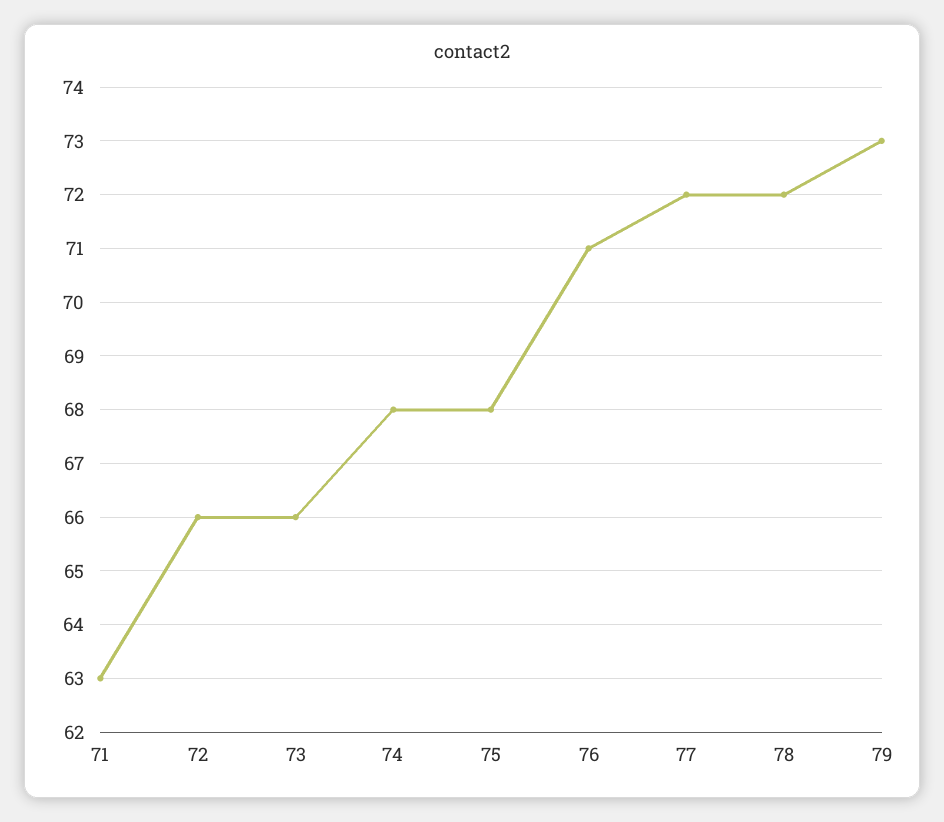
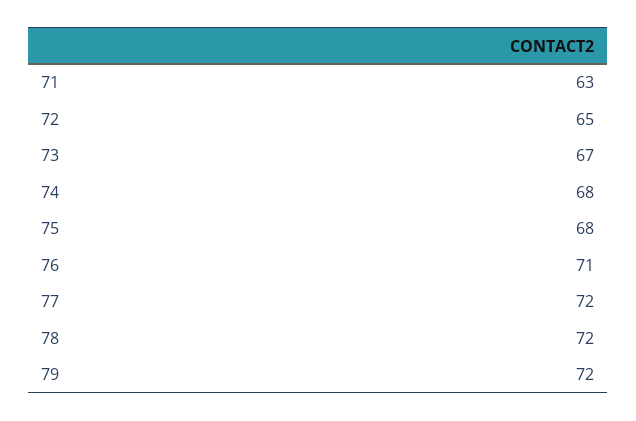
72: 66 -> 65
73: 66 -> 67
79: 73 -> 72

